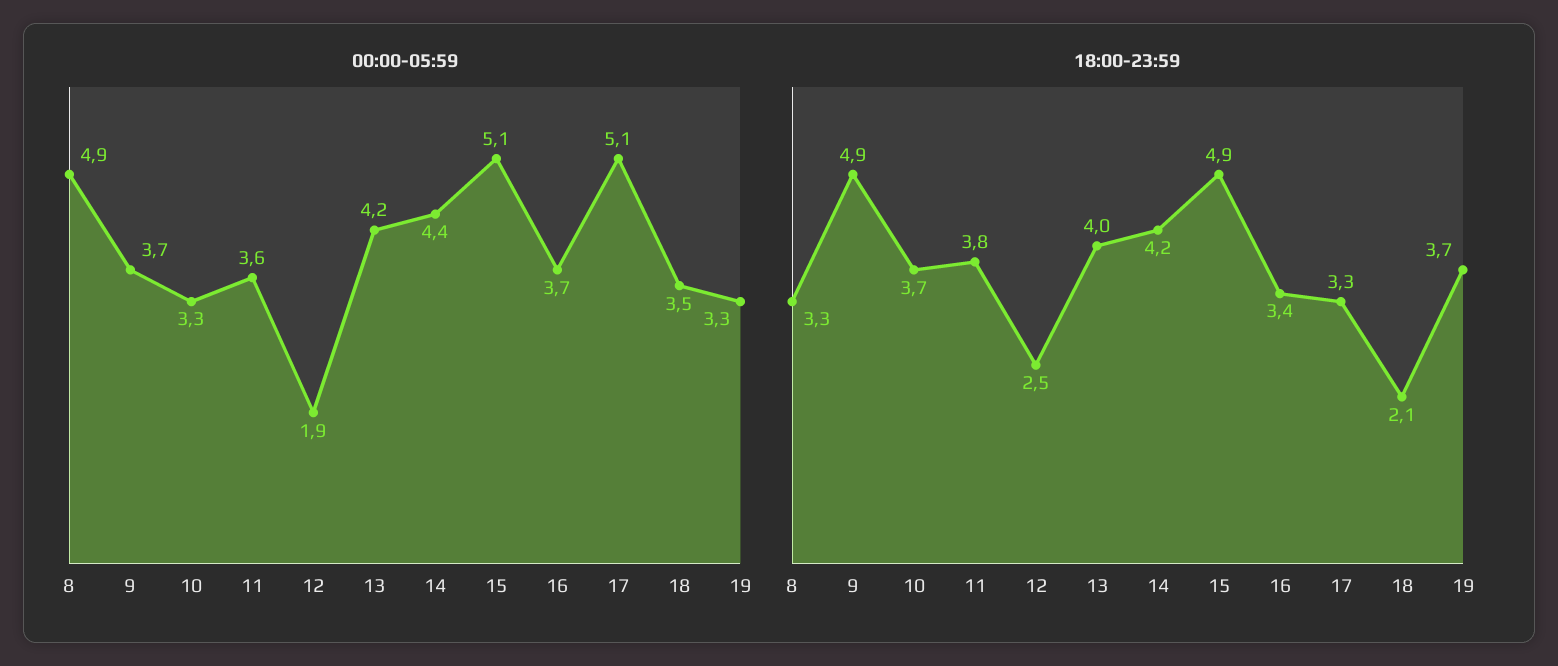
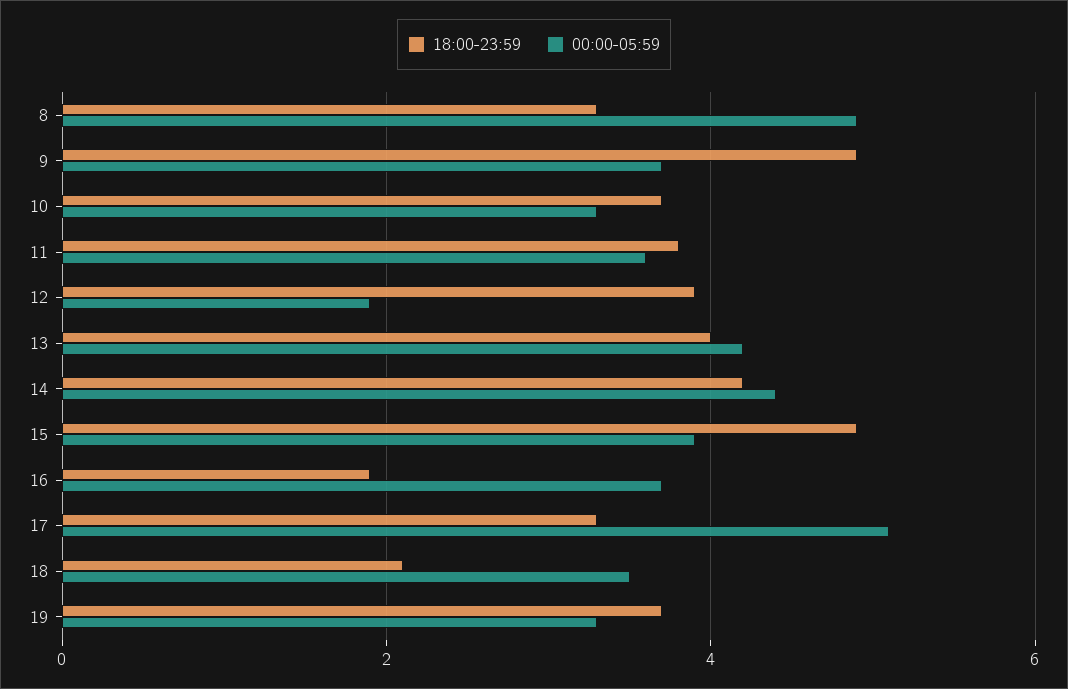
00:00-05:59, 15: 5.1 -> 4
18:00-23:59, 12: 2.5 -> 4
18:00-23:59, 16: 3.4 -> 2

